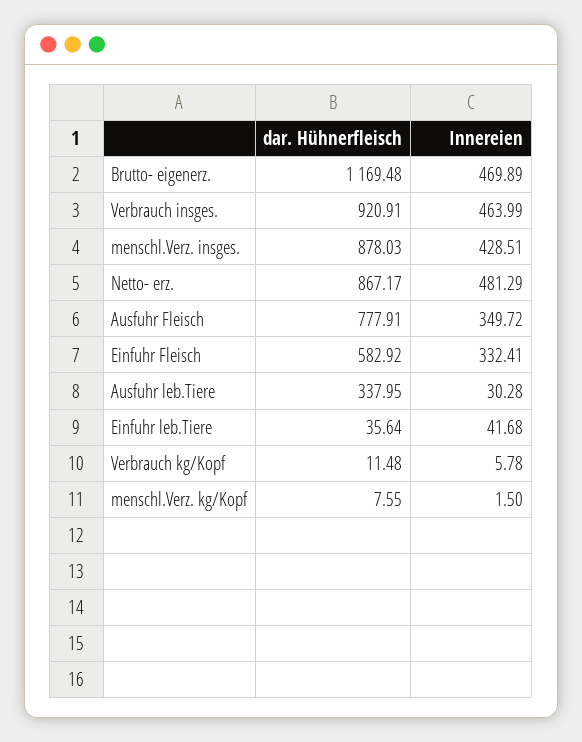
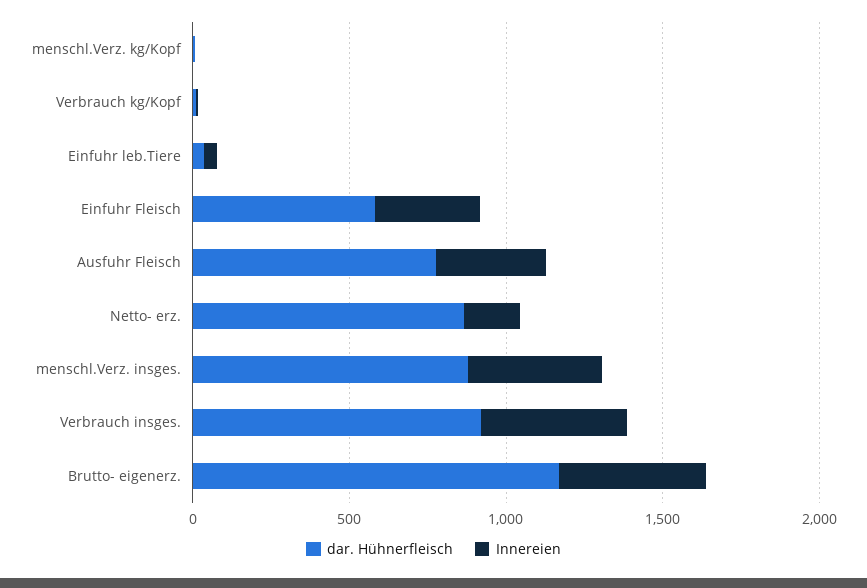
Innereien, Netto- erz.: 481.29 -> 200
dar. Hühnerfleisch, Ausfuhr leb.Tiere: 337.95 -> none
Innereien, Ausfuhr leb.Tiere: 30.28 -> none

